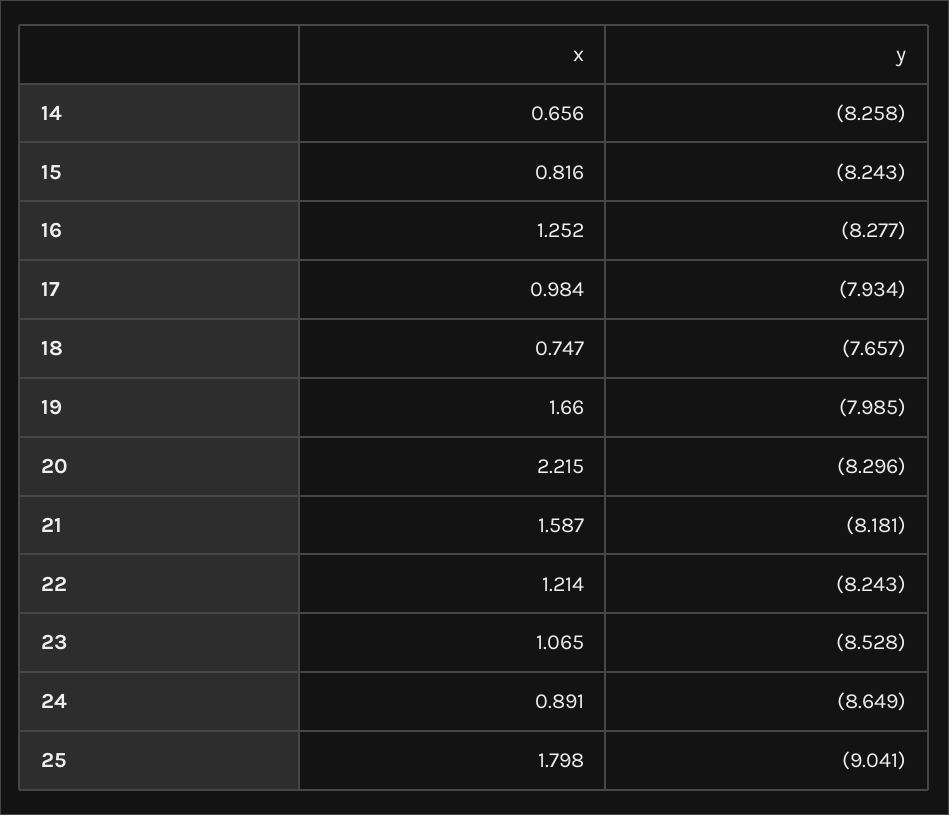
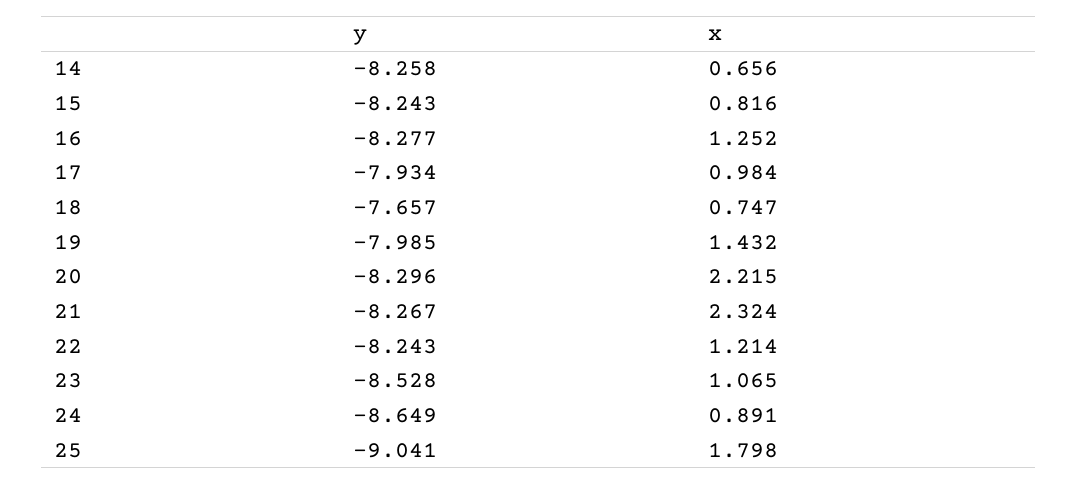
x, 19: 1.66 -> 1.432
x, 21: 1.587 -> 2.324
y, 21: -8.181 -> -8.267

